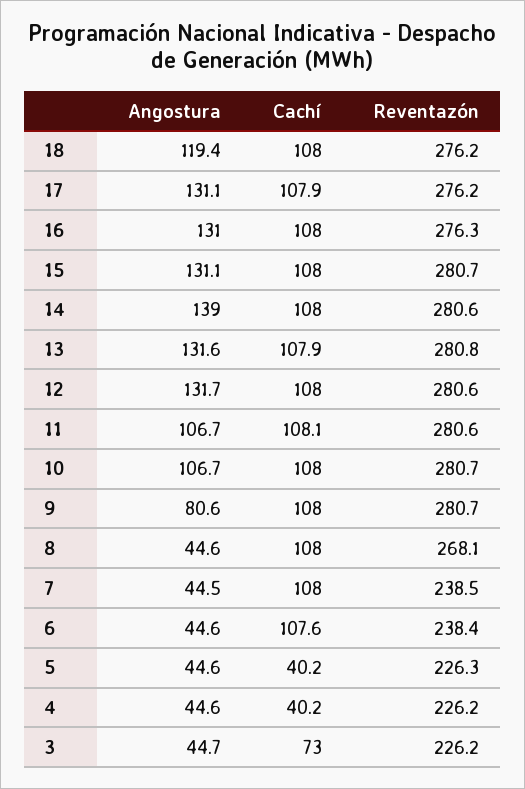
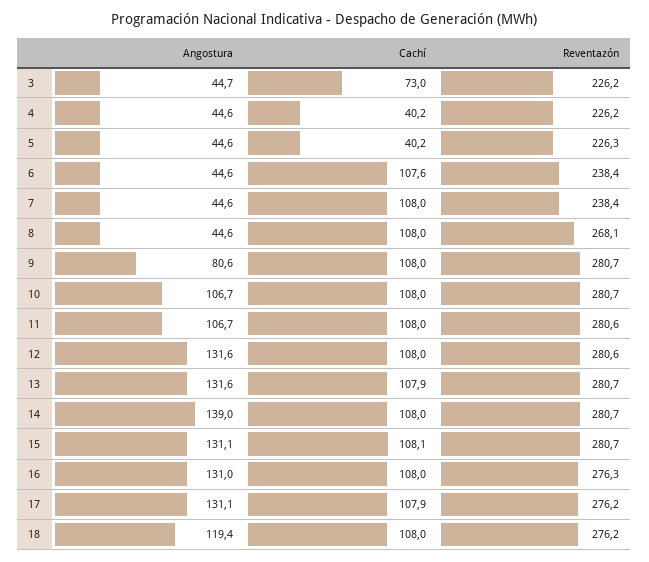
Cachí, 15: 108 -> 108.1
Reventazón, 14: 280.6 -> 280.7
Reventazón, 13: 280.8 -> 280.7
Angostura, 12: 131.7 -> 131.6
Cachí, 11: 108.1 -> 108
Angostura, 7: 44.5 -> 44.6
Reventazón, 7: 238.5 -> 238.4

